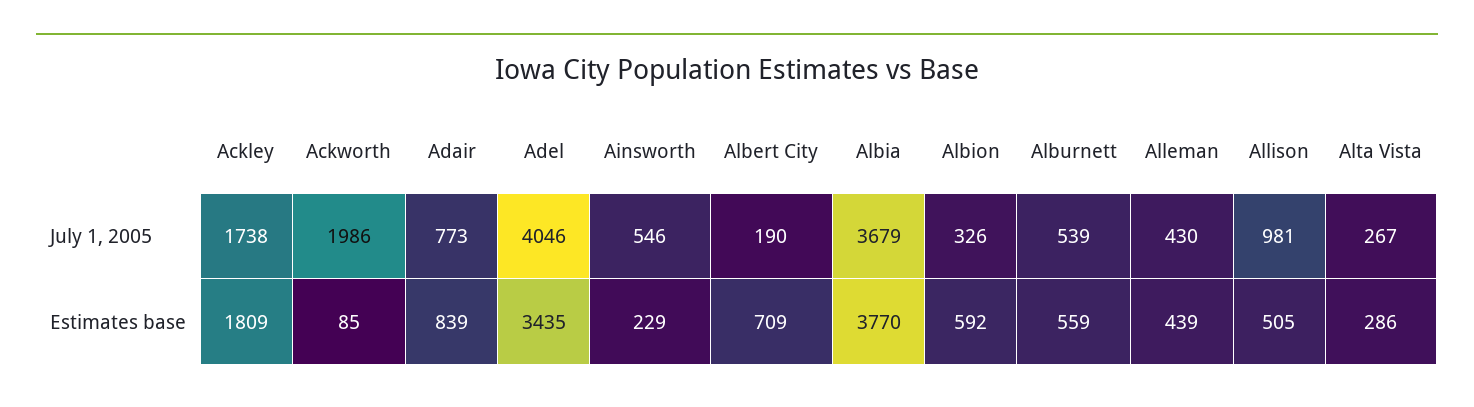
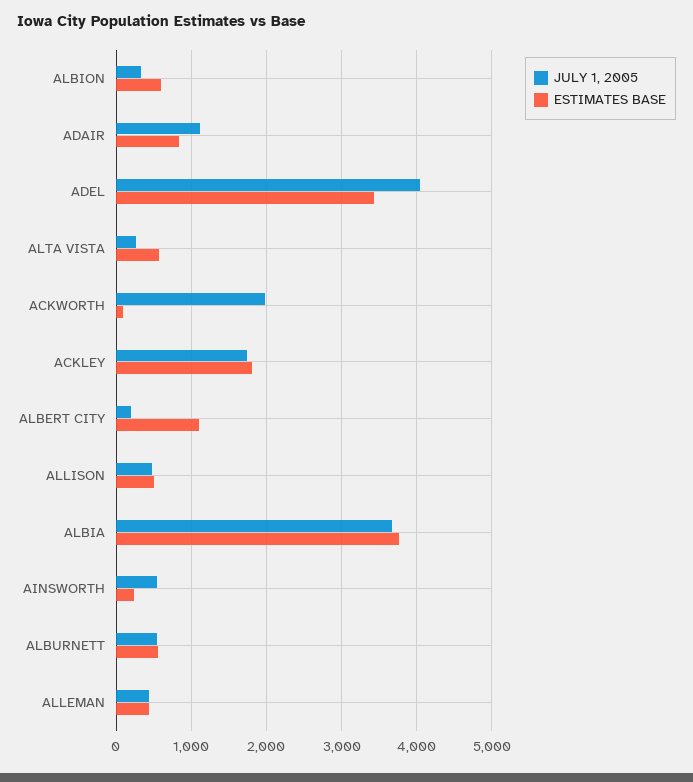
July 1, 2005, Adair: 773 -> 1100
July 1, 2005, Allison: 981 -> 500
Estimates base, Albert City: 709 -> 1100
Estimates base, Alta Vista: 286 -> 600

